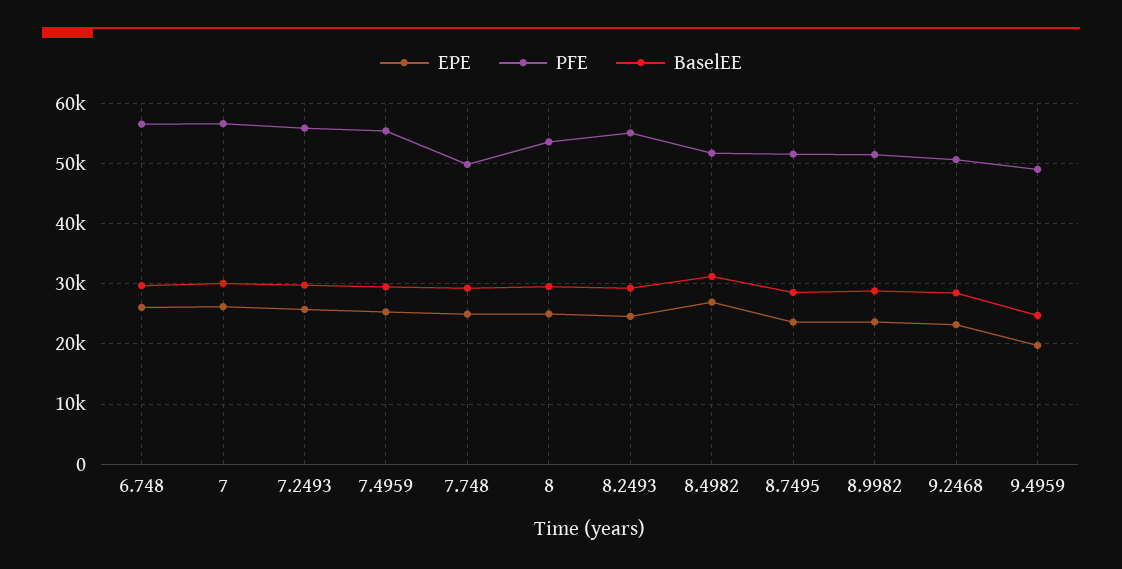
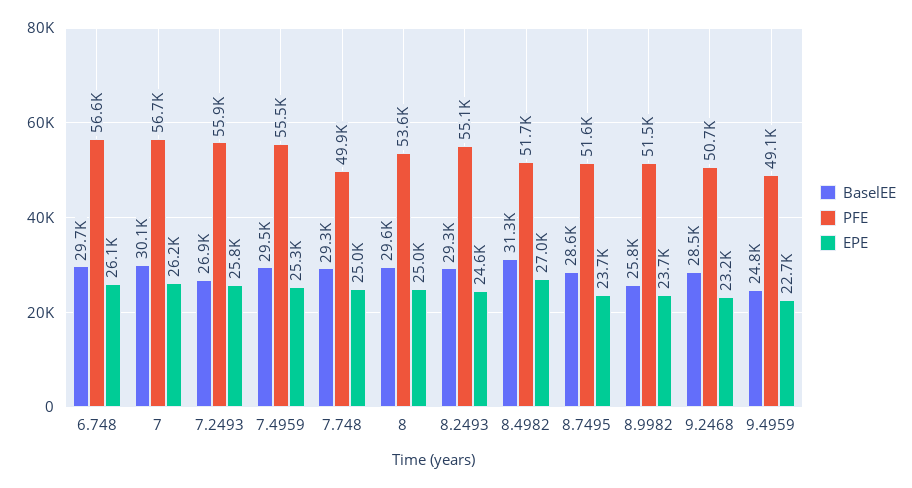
BaselEE, 7.2493: 30000 -> 26900
BaselEE, 8.9982: 29000 -> 25800
EPE, 9.4959: 20000 -> 22700

